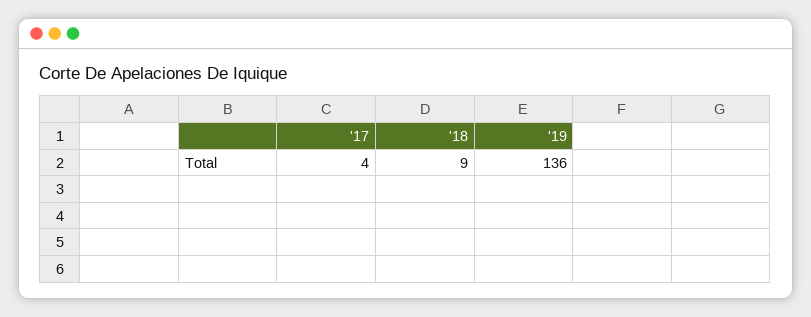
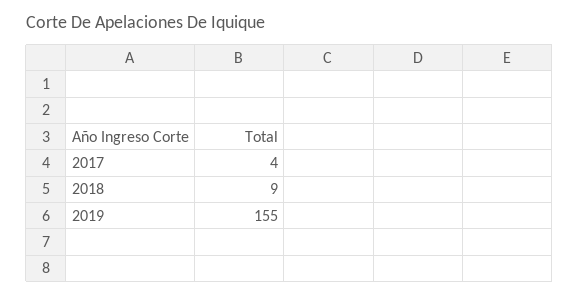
'19: 136 -> 155

